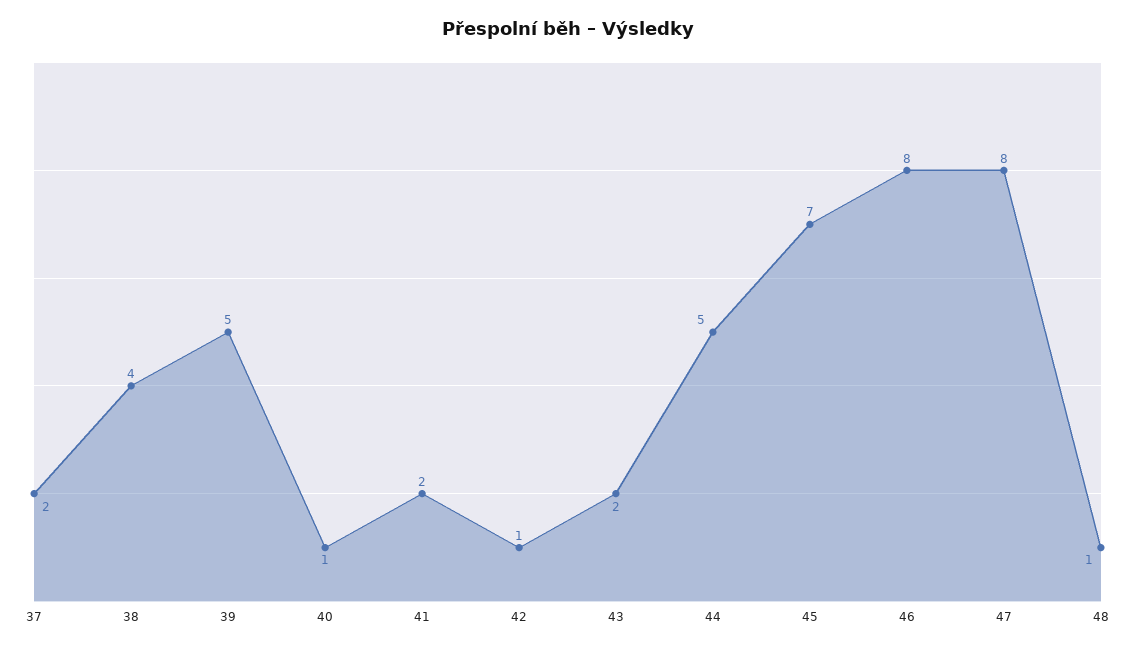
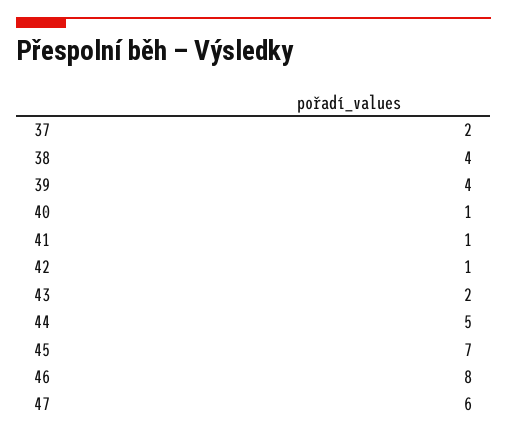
39: 5 -> 4
41: 2 -> 1
47: 8 -> 6
48: 1 -> none

